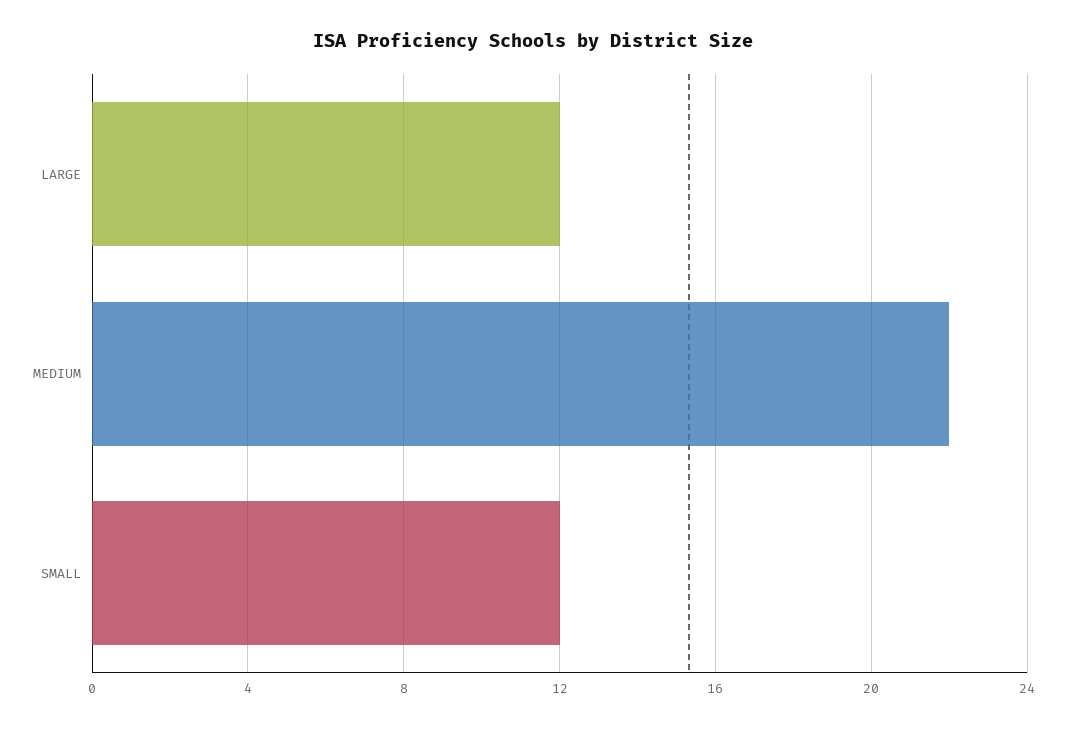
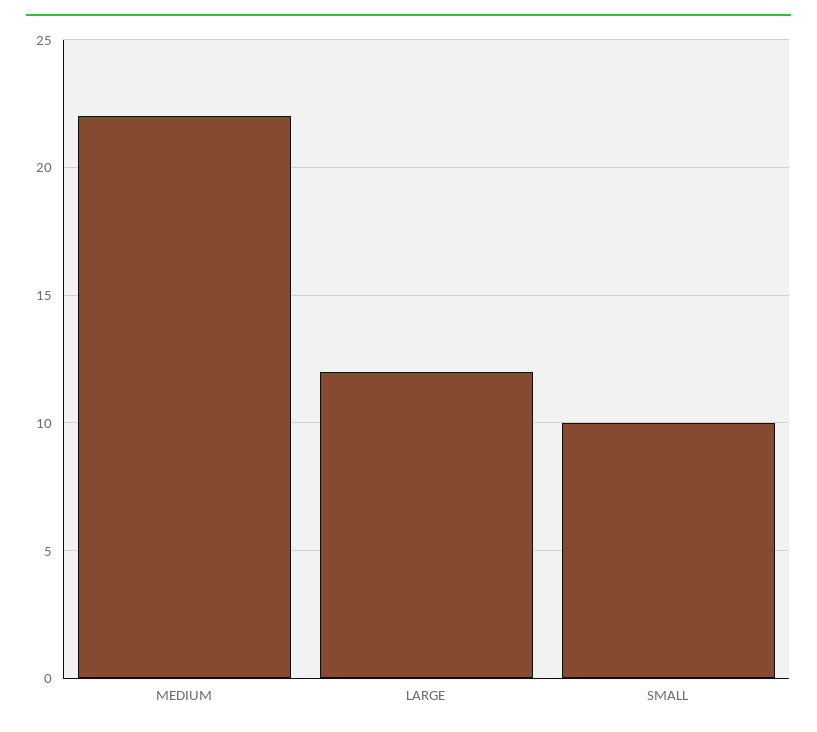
SMALL: 12 -> 10

